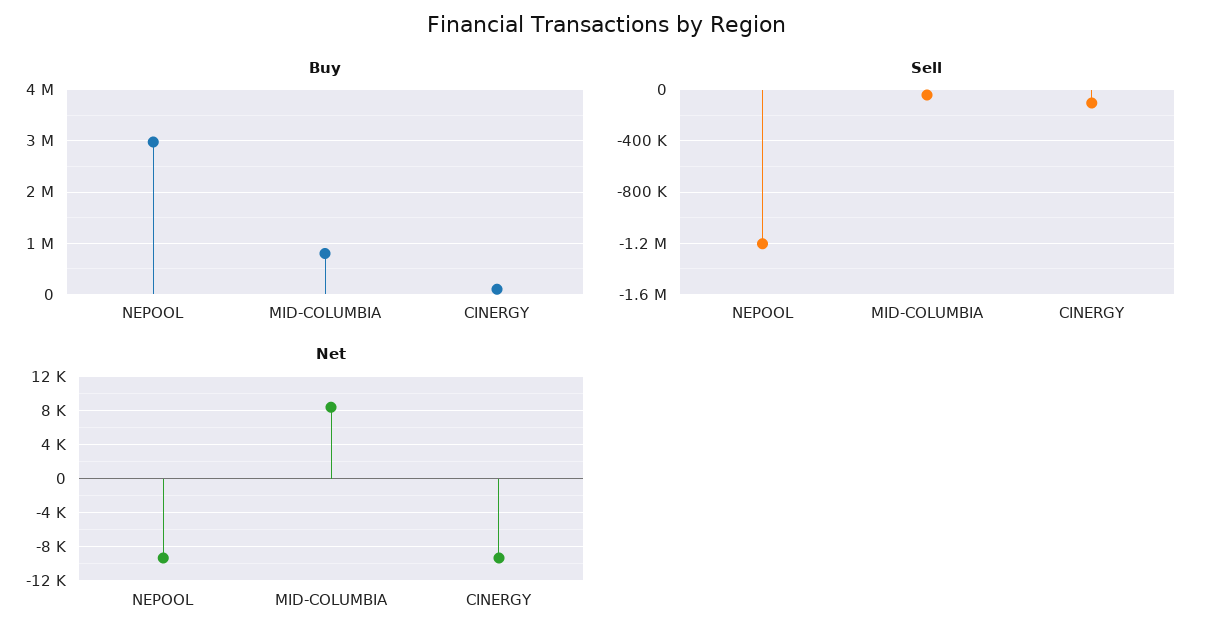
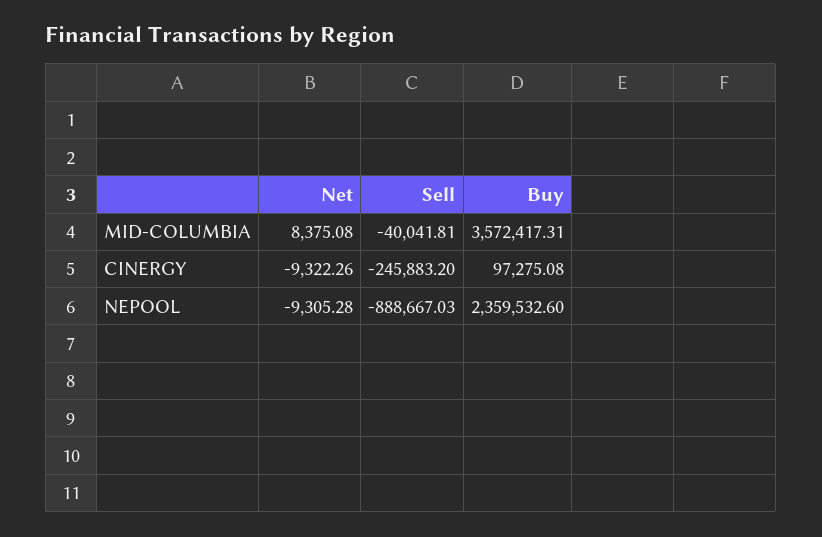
Buy, NEPOOL: 3000000 -> 2359532.6
Buy, MID-COLUMBIA: 800000 -> 3572417.31
Sell, NEPOOL: -1200000 -> -888667.03
Sell, CINERGY: -100000 -> -245883.2

